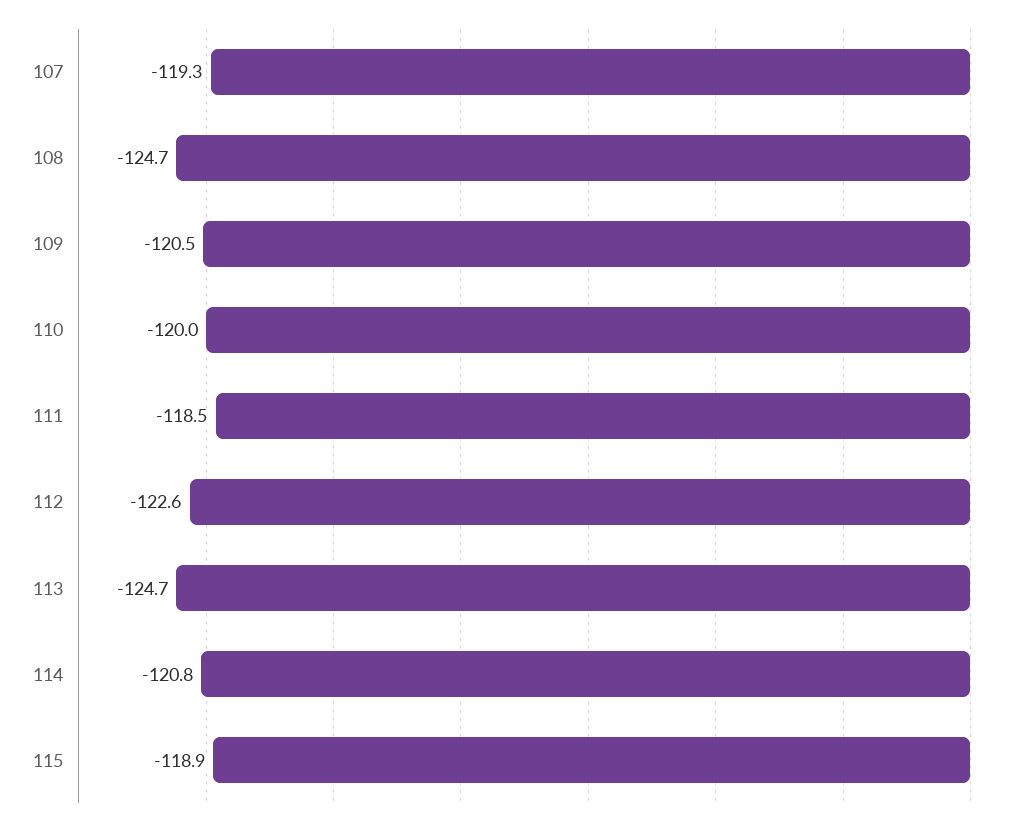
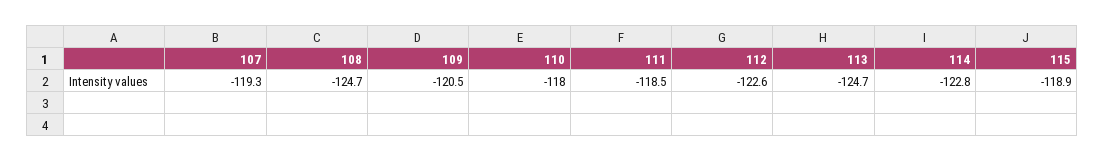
110: -120 -> -118
114: -120.8 -> -122.8

